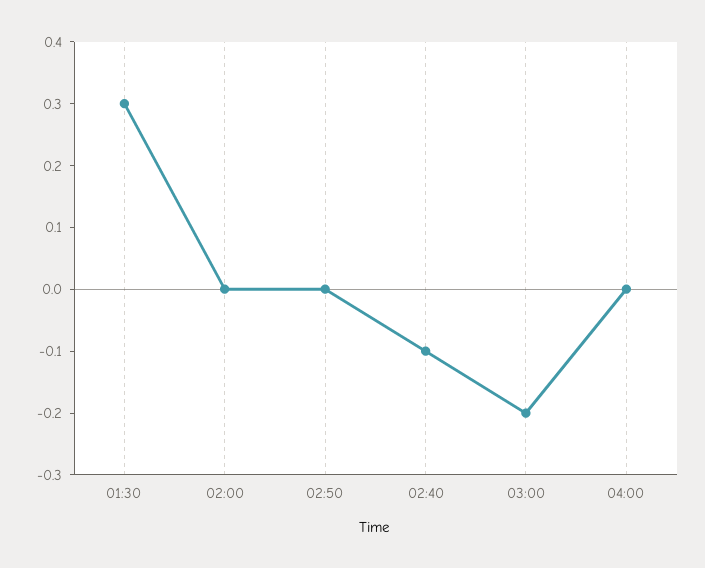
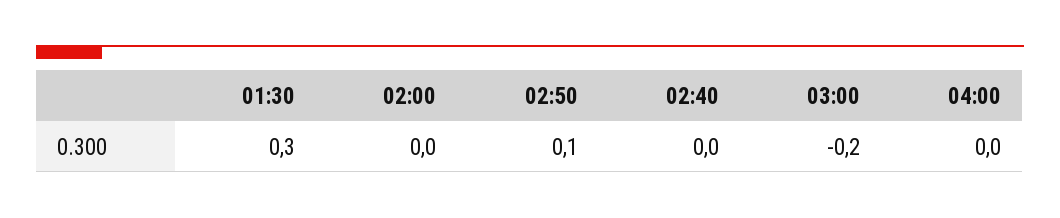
02:50: 0 -> 0.1
02:40: -0.1 -> 0

